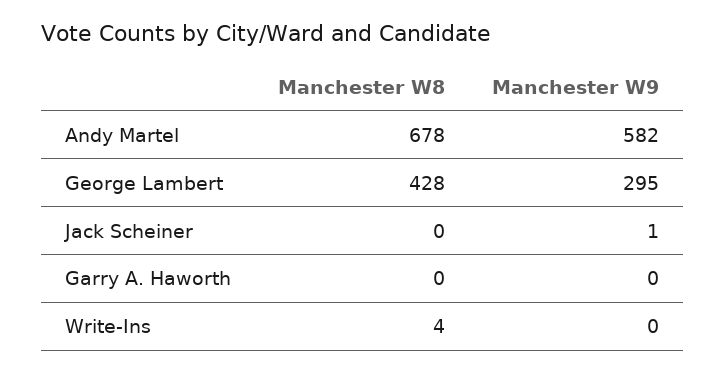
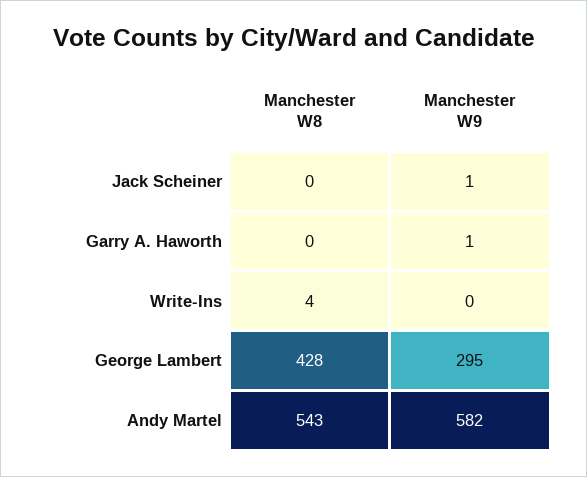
Manchester W8, Andy Martel: 678 -> 543
Manchester W9, Garry A. Haworth: 0 -> 1

